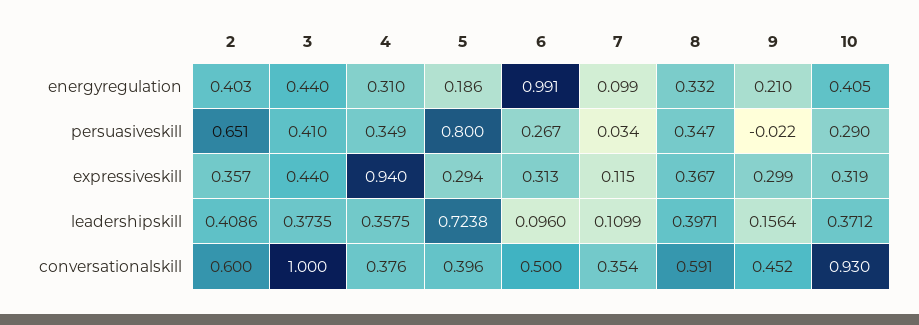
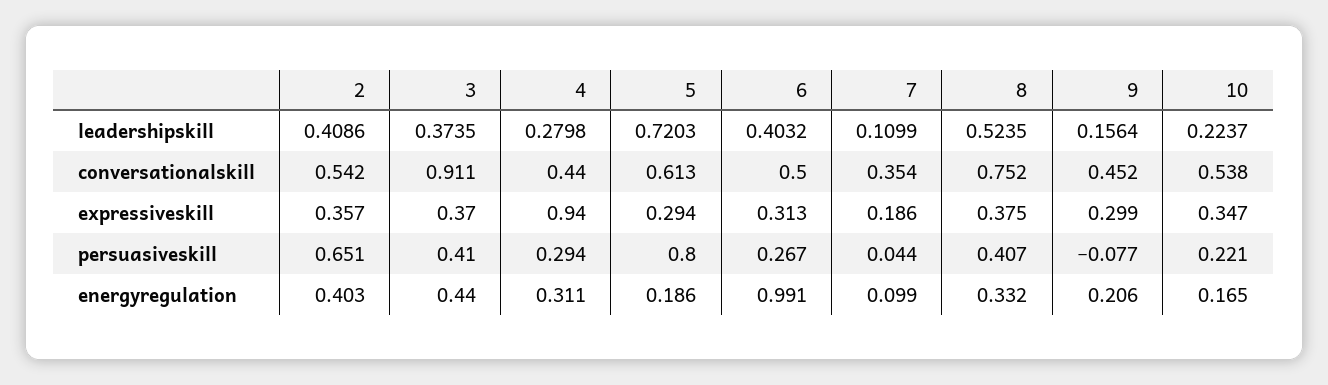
4, energyregulation: 0.31 -> 0.311
9, energyregulation: 0.21 -> 0.206
10, energyregulation: 0.405 -> 0.165
4, persuasiveskill: 0.349 -> 0.294
7, persuasiveskill: 0.034 -> 0.044
8, persuasiveskill: 0.347 -> 0.407
9, persuasiveskill: -0.022 -> -0.077
10, persuasiveskill: 0.29 -> 0.221
3, expressiveskill: 0.44 -> 0.37
7, expressiveskill: 0.115 -> 0.186
8, expressiveskill: 0.367 -> 0.375
10, expressiveskill: 0.319 -> 0.347
4, leadershipskill: 0.3575 -> 0.2798
5, leadershipskill: 0.7238 -> 0.7203
6, leadershipskill: 0.096 -> 0.4032
8, leadershipskill: 0.3971 -> 0.5235
10, leadershipskill: 0.3712 -> 0.2237
2, conversationalskill: 0.6 -> 0.542
3, conversationalskill: 1 -> 0.911
4, conversationalskill: 0.376 -> 0.44
5, conversationalskill: 0.396 -> 0.613
8, conversationalskill: 0.591 -> 0.752
10, conversationalskill: 0.93 -> 0.538

